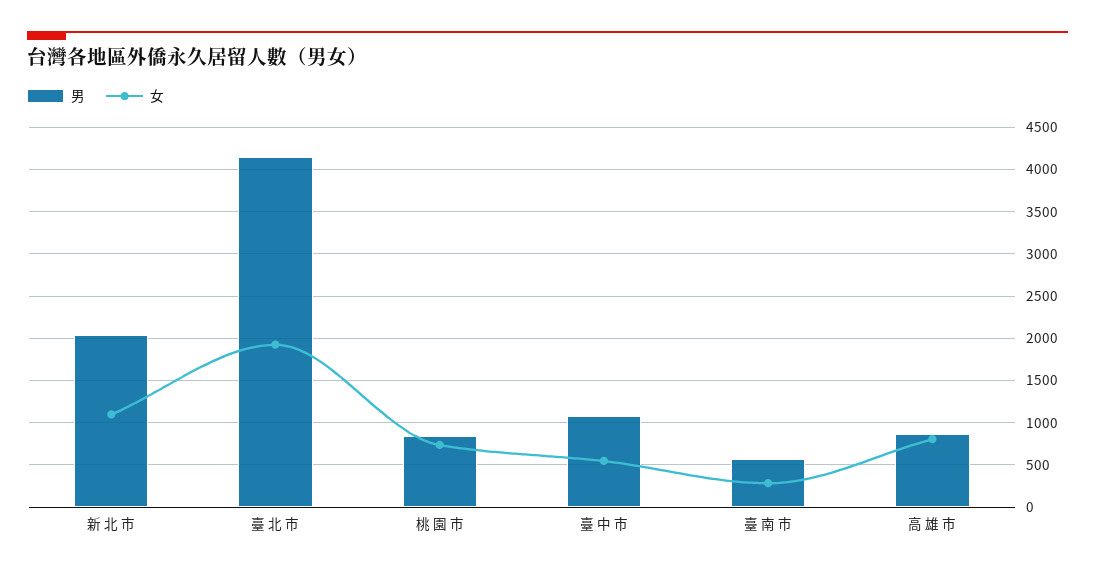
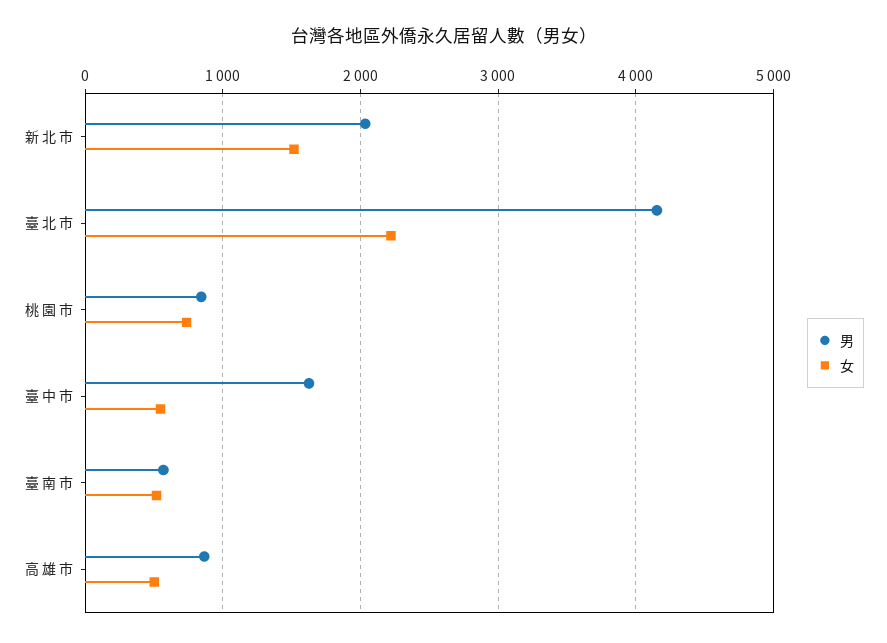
女, 新 北 市: 1100 -> 1500
女, 臺 北 市: 1900 -> 2200
男, 臺 中 市: 1100 -> 1600
女, 臺 南 市: 300 -> 500
女, 高 雄 市: 800 -> 500

